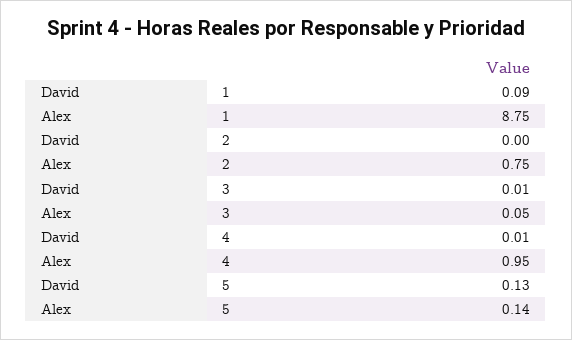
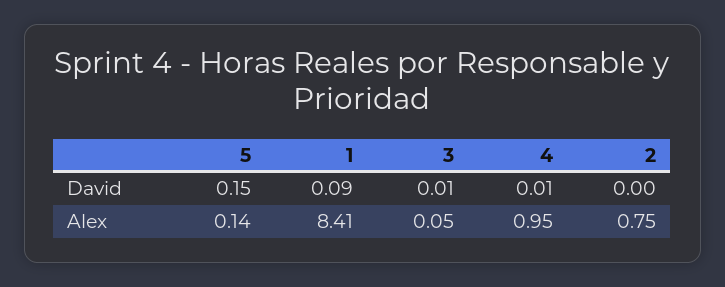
Alex, 1: 8.75 -> 8.41
David, 5: 0.13 -> 0.15

